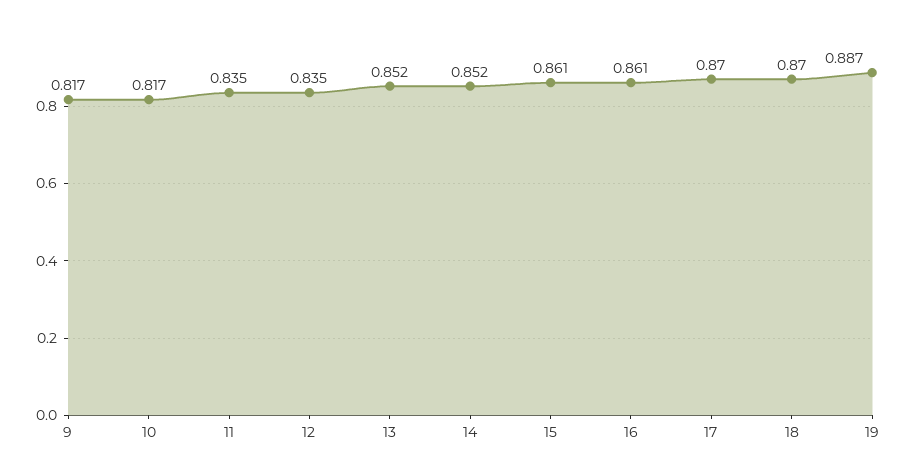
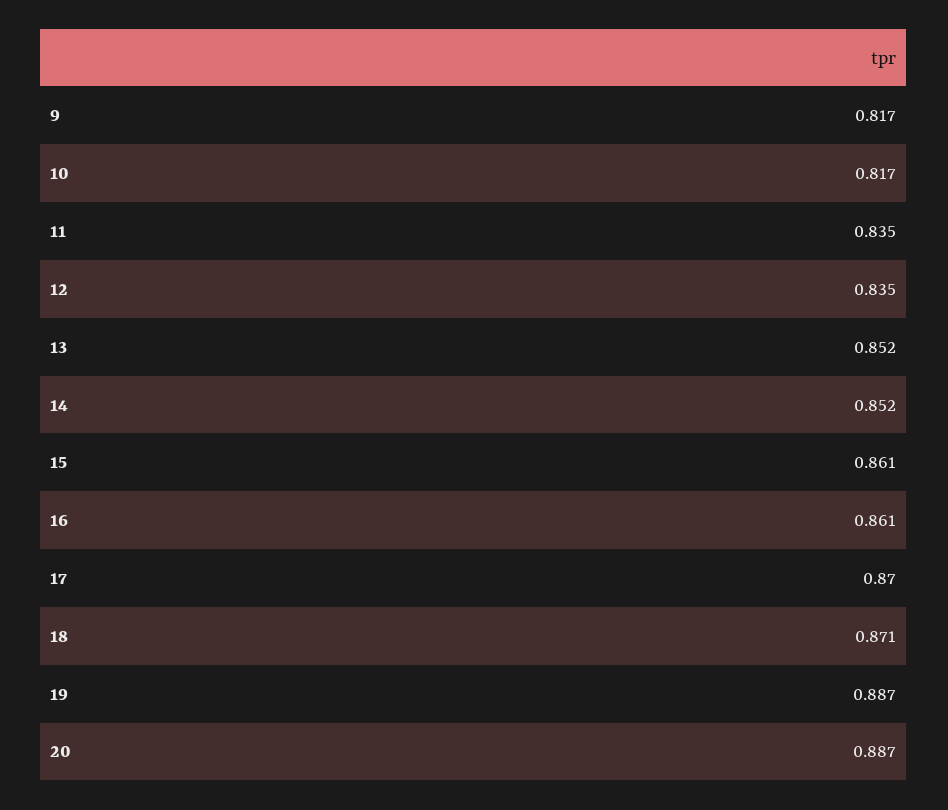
18: 0.87 -> 0.871
20: none -> 0.887

